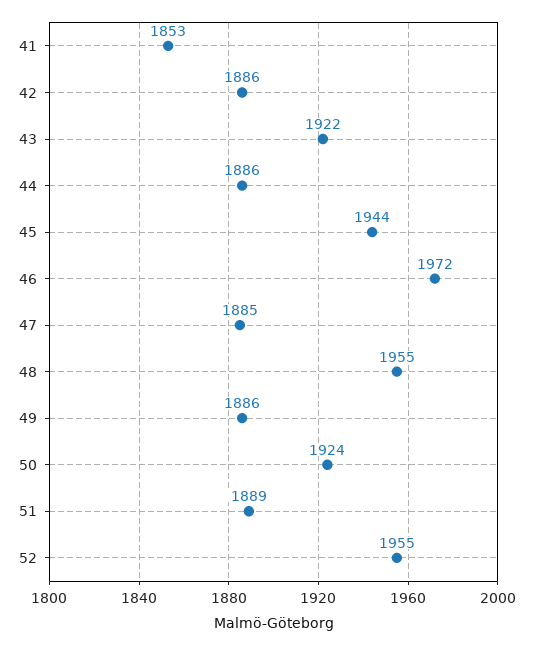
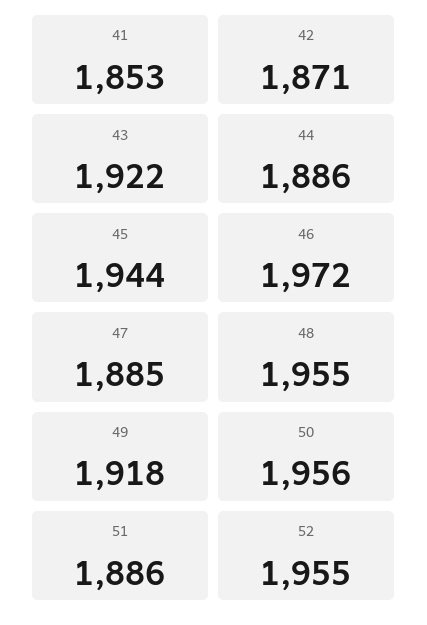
42: 1886 -> 1871
49: 1886 -> 1918
50: 1924 -> 1956
51: 1889 -> 1886

